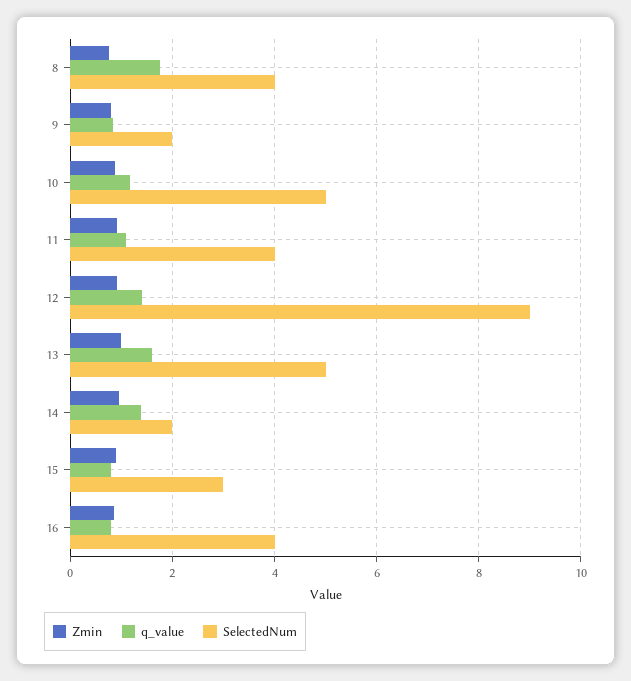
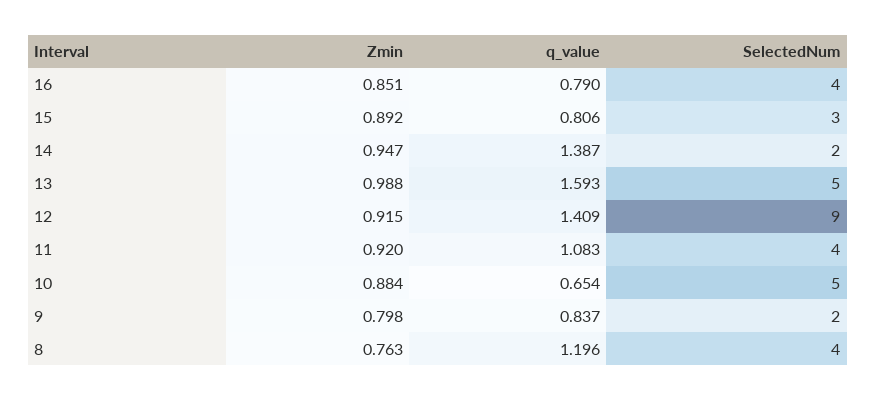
q_value, 8: 1.8 -> 1.196
q_value, 10: 1.2 -> 0.654

